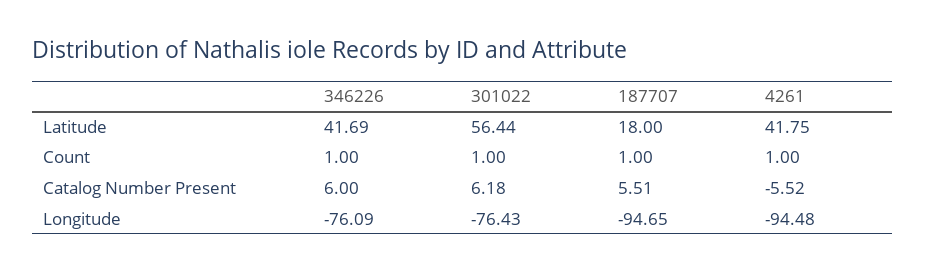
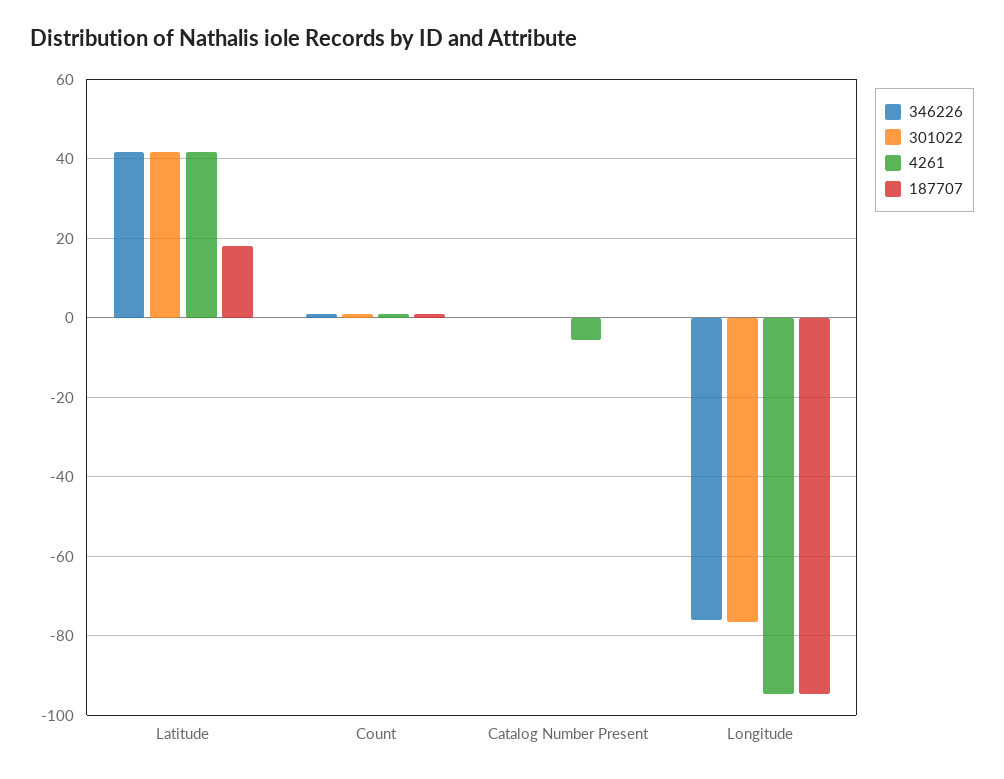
301022, Latitude: 56.44 -> 42
346226, Catalog Number Present: 6 -> 0
301022, Catalog Number Present: 6.18 -> 0
187707, Catalog Number Present: 5.51 -> 0

